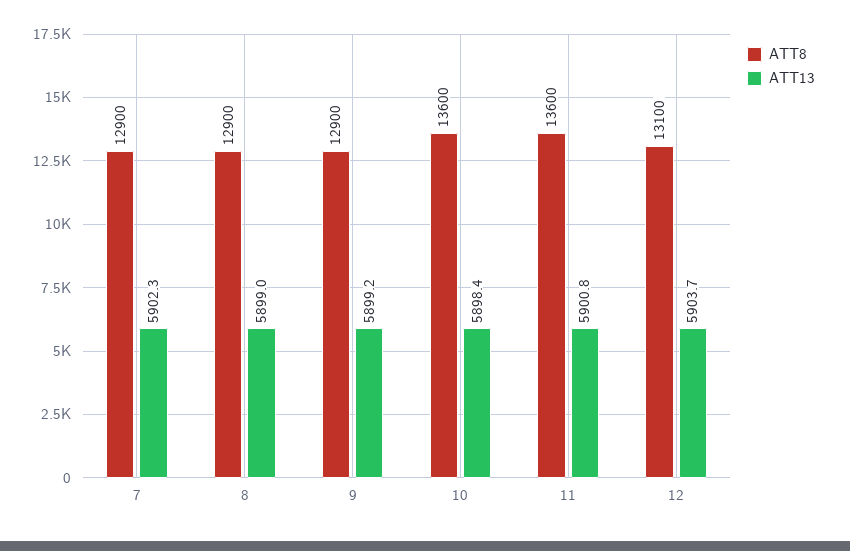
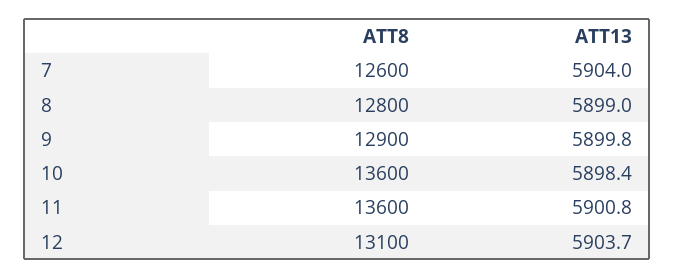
ATT8, 7: 12900 -> 12600
ATT13, 7: 5902.3 -> 5904
ATT8, 8: 12900 -> 12800
ATT13, 9: 5899.2 -> 5899.8

